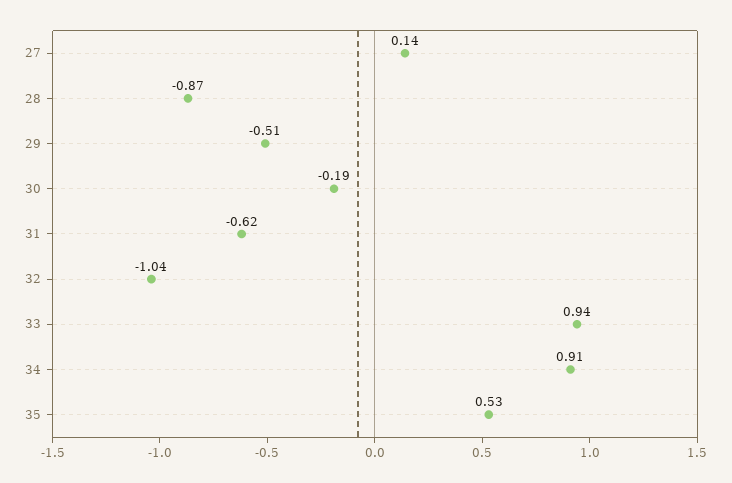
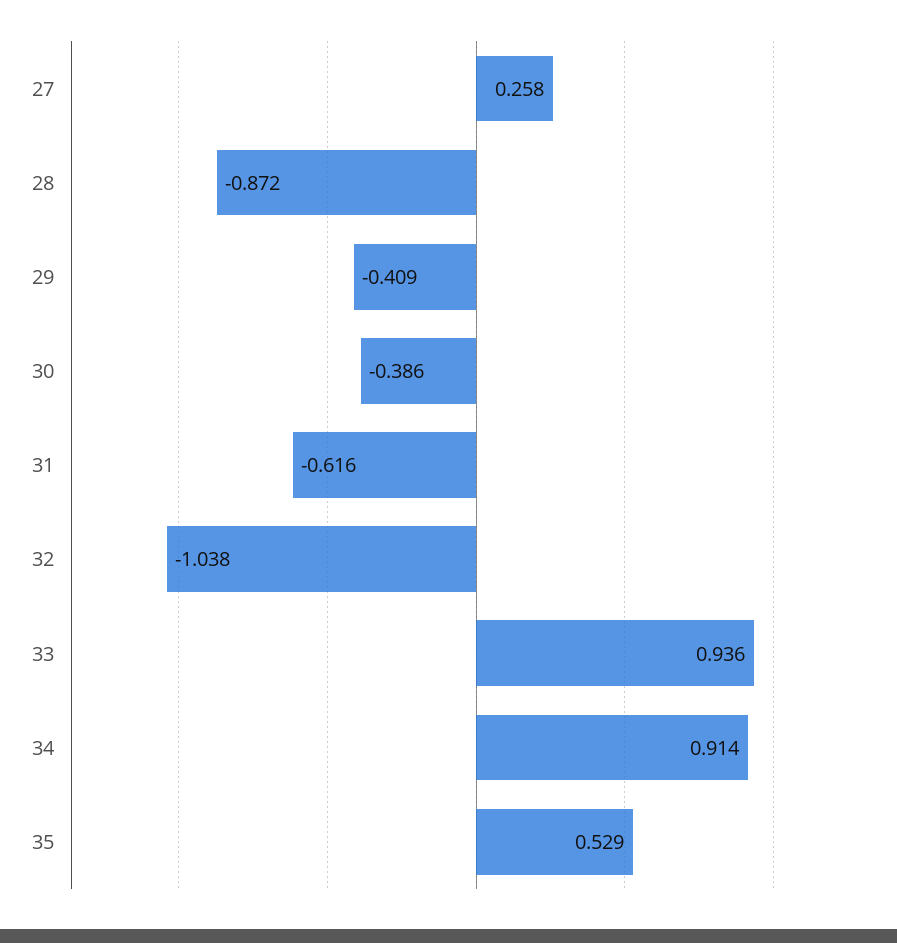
27: 0.14 -> 0.258
29: -0.51 -> -0.409
30: -0.19 -> -0.386

